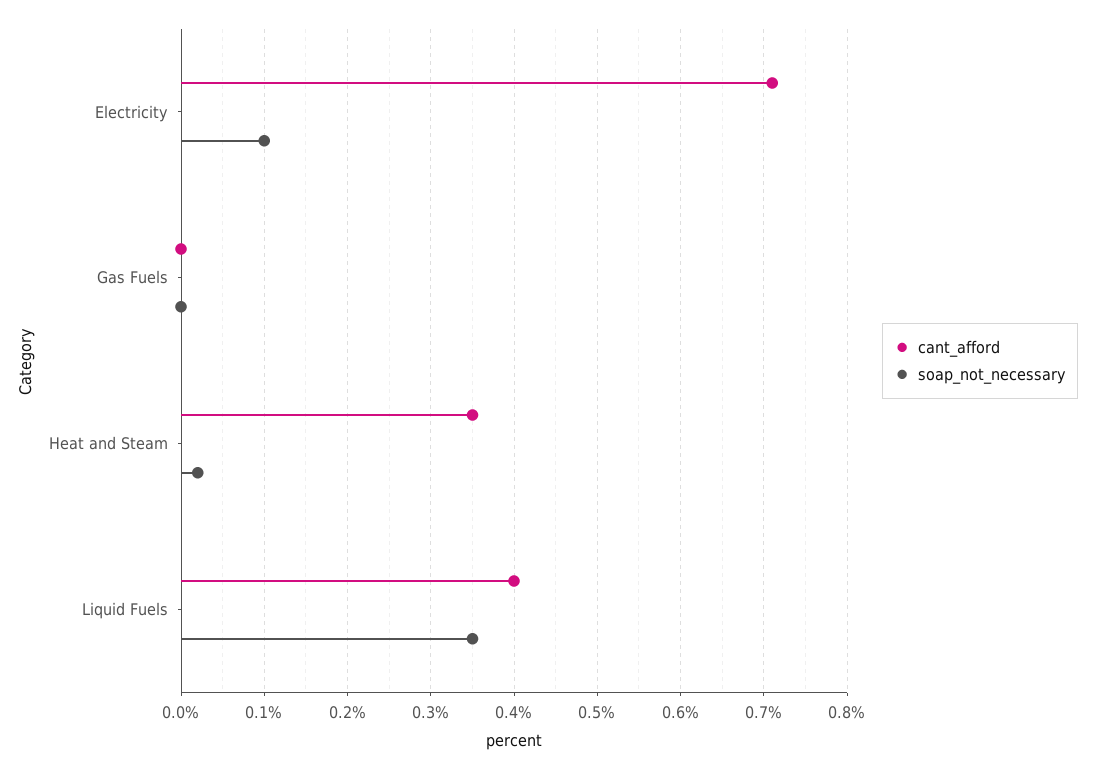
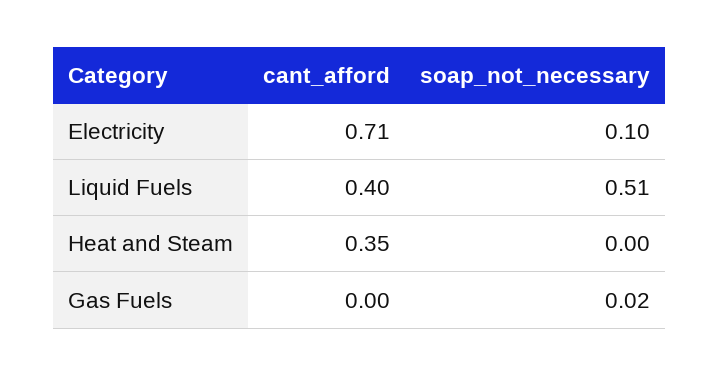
soap_not_necessary, Gas Fuels: 0 -> 0.02
soap_not_necessary, Heat and Steam: 0.02 -> 0
soap_not_necessary, Liquid Fuels: 0.35 -> 0.51

